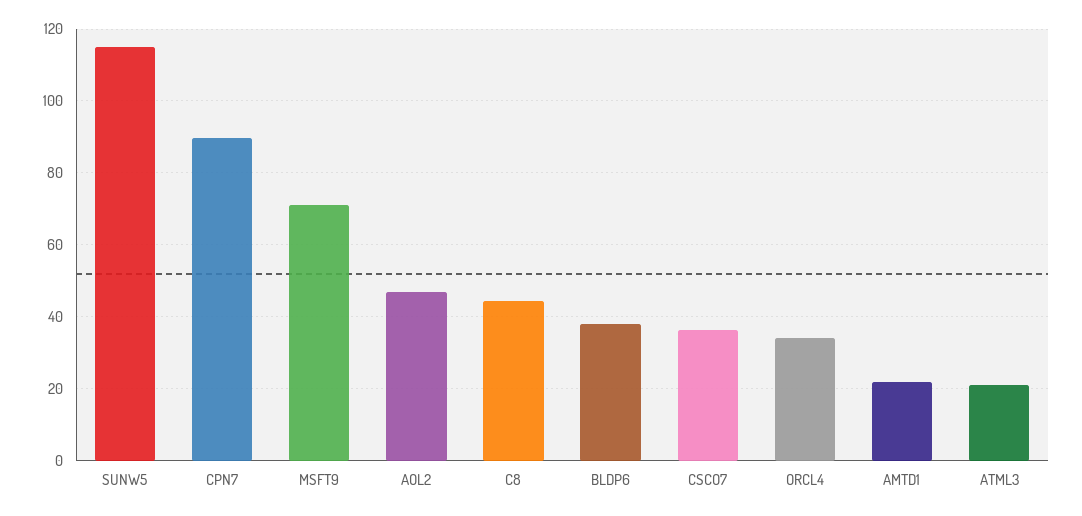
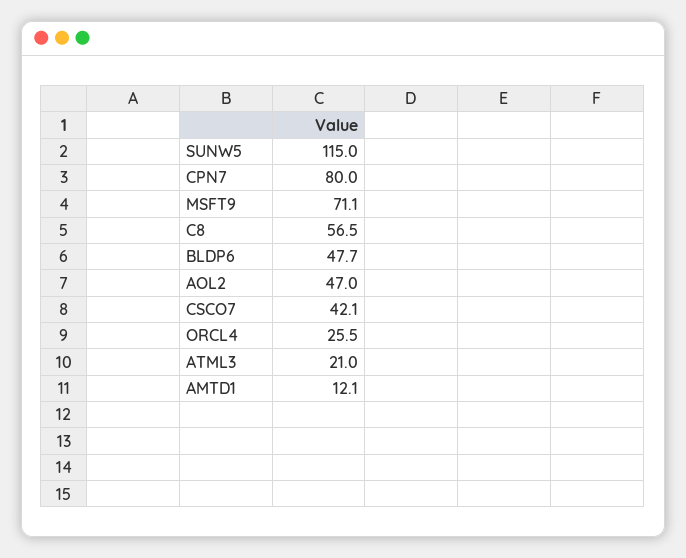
CPN7: 90 -> 80
C8: 44 -> 56.5
BLDP6: 38 -> 47.7
CSCO7: 36 -> 42.1
ORCL4: 34 -> 25.5
AMTD1: 22 -> 12.1

